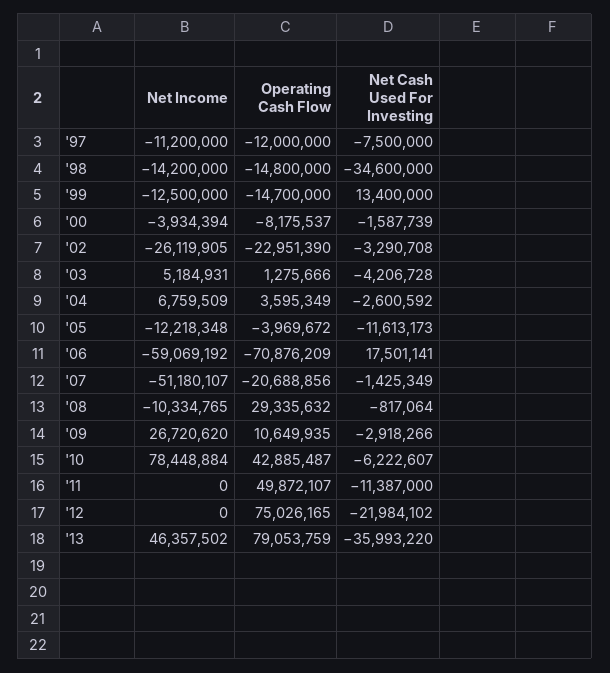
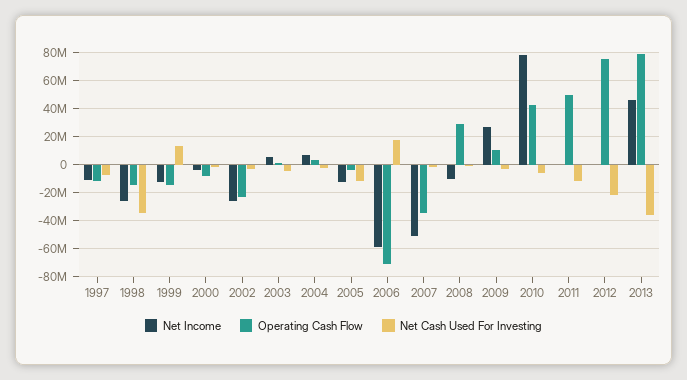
Net Income, '98: -14200000 -> -25000000
Operating Cash Flow, '07: -20688856 -> -35000000

